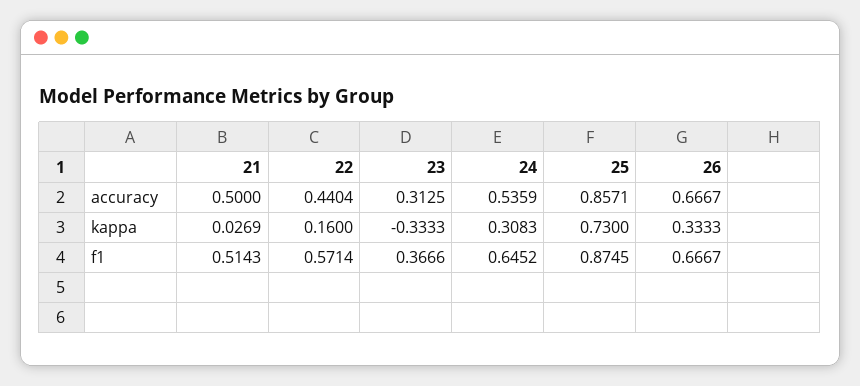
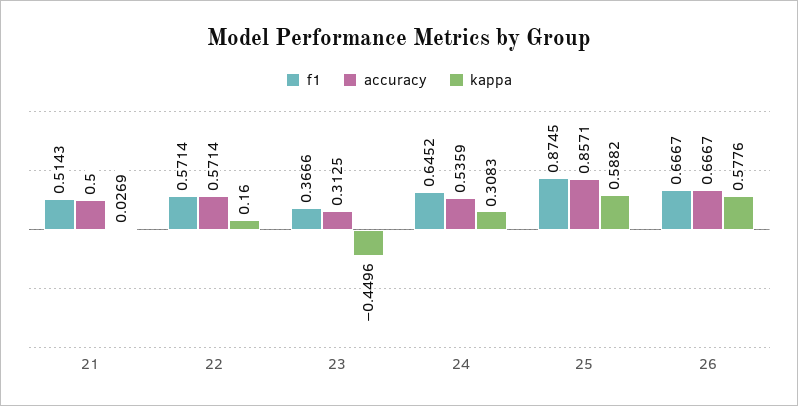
accuracy, 22: 0.4404 -> 0.5714
kappa, 23: -0.3333 -> -0.4496
kappa, 25: 0.73 -> 0.5882
kappa, 26: 0.3333 -> 0.5776

